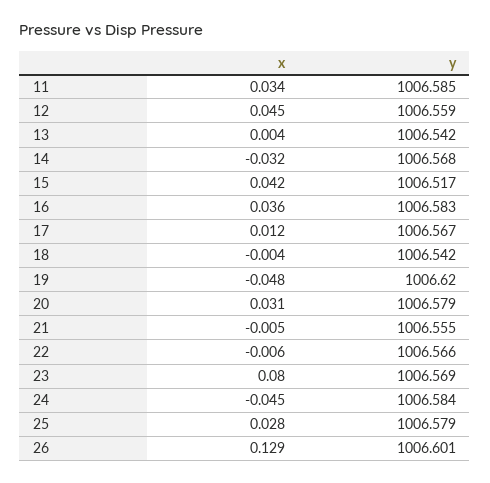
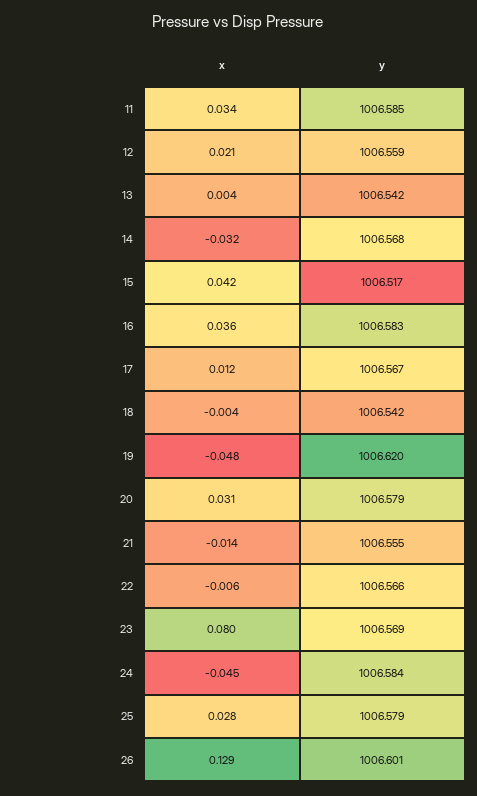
x, 12: 0.045 -> 0.021
x, 21: -0.005 -> -0.014

